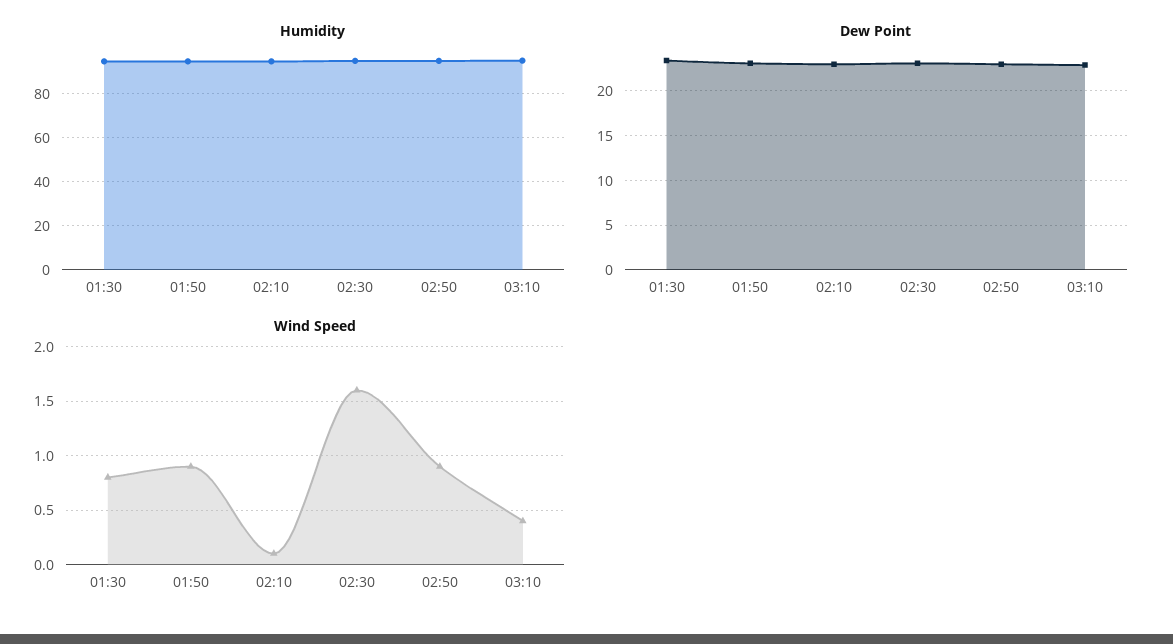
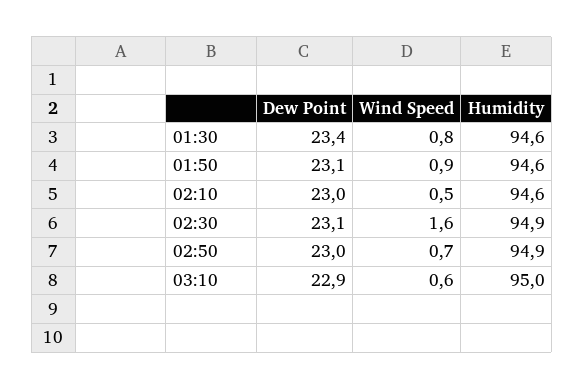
Wind Speed, 02:10: 0.1 -> 0.5
Wind Speed, 02:50: 0.9 -> 0.7
Wind Speed, 03:10: 0.4 -> 0.6

